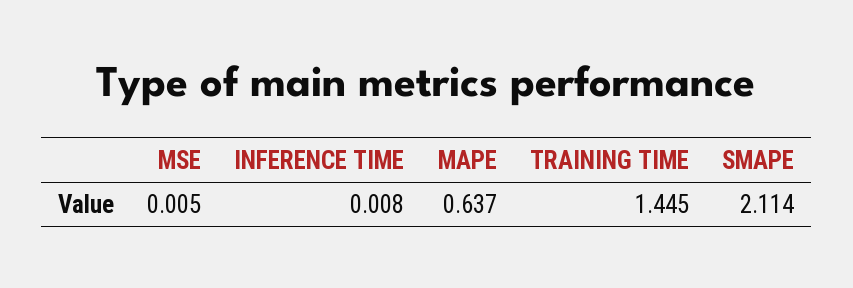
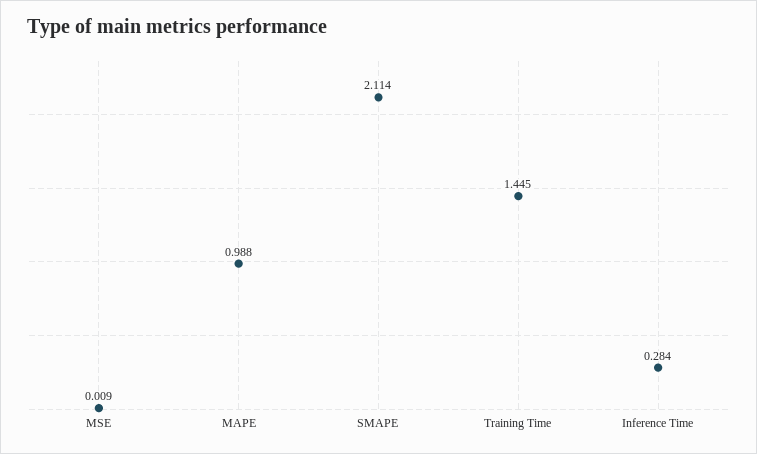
MSE: 0.005 -> 0.009
INFERENCE TIME: 0.008 -> 0.284
MAPE: 0.637 -> 0.988

